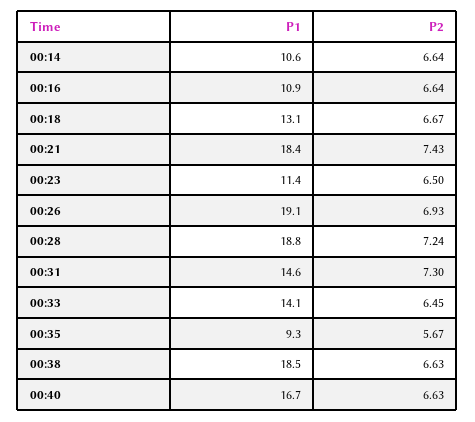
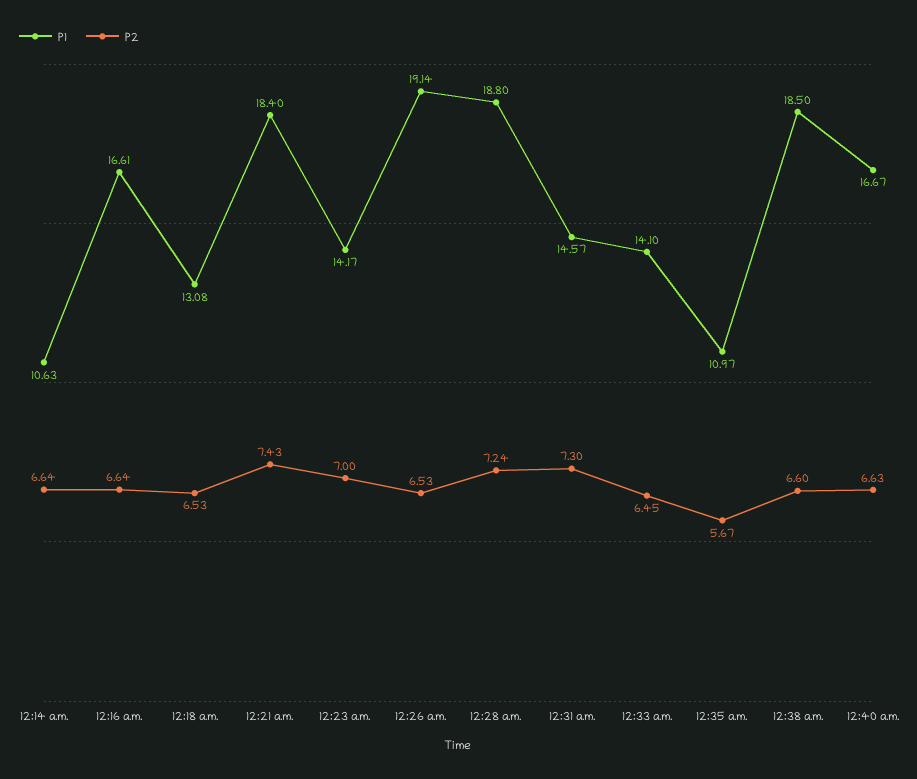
P1, 00:16: 10.9 -> 16.61
P2, 00:18: 6.67 -> 6.53
P1, 00:23: 11.4 -> 14.17
P2, 00:23: 6.5 -> 7
P2, 00:26: 6.93 -> 6.53
P1, 00:35: 9.3 -> 10.97
P2, 00:38: 6.63 -> 6.6

